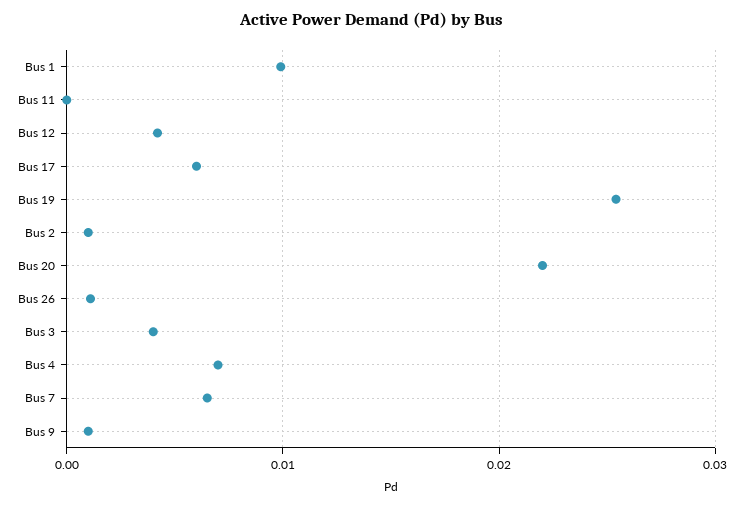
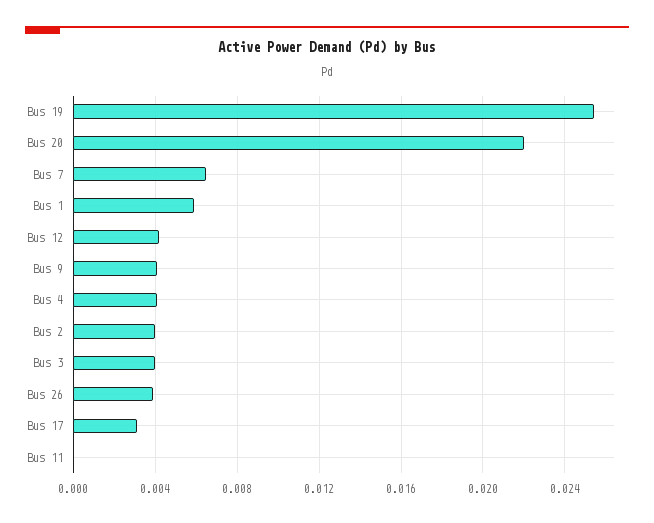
Bus 1: 0.01 -> 0.006
Bus 17: 0.006 -> 0.003
Bus 2: 0.001 -> 0.004
Bus 26: 0.001 -> 0.004
Bus 4: 0.007 -> 0.004
Bus 9: 0.001 -> 0.004

